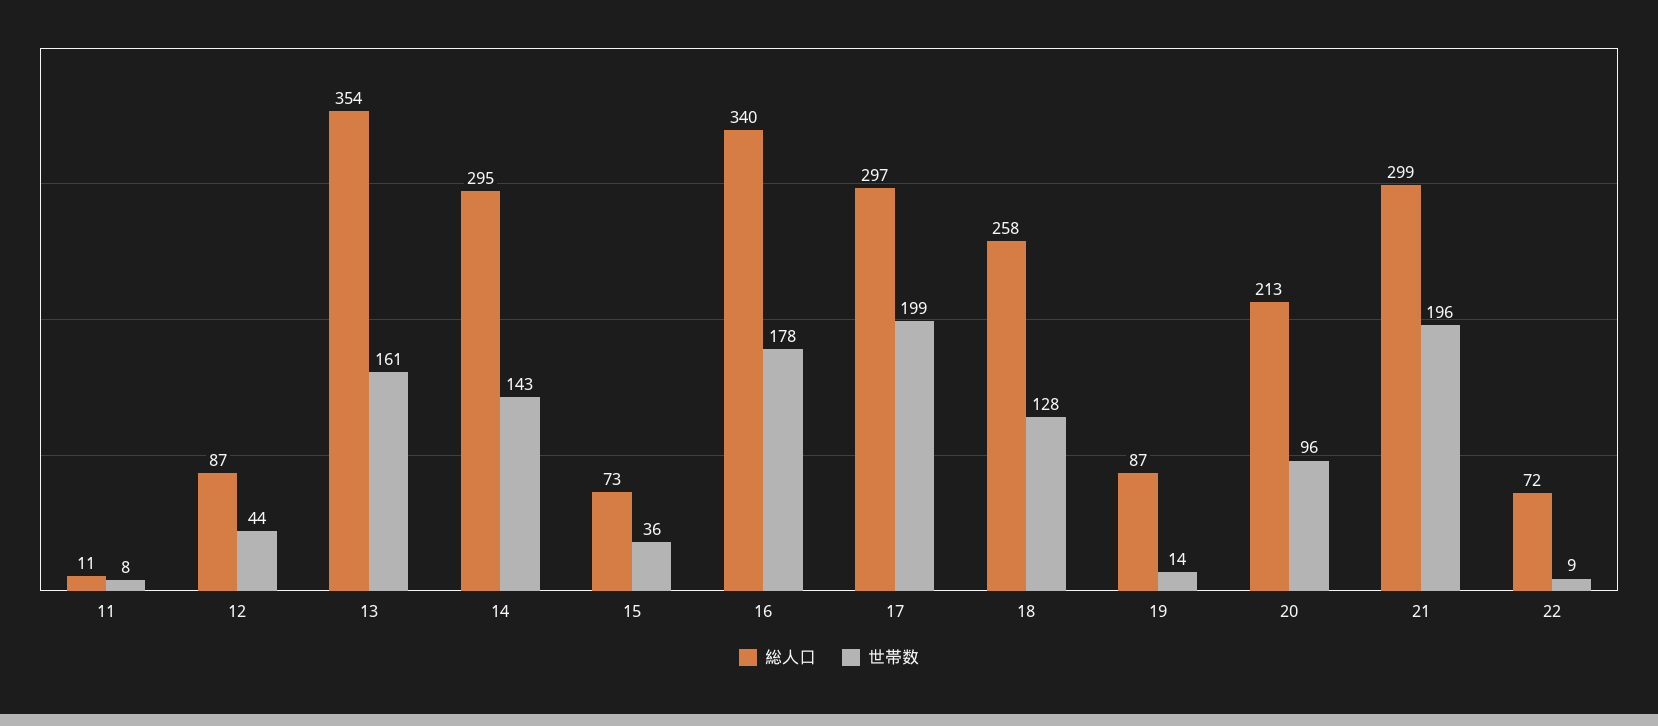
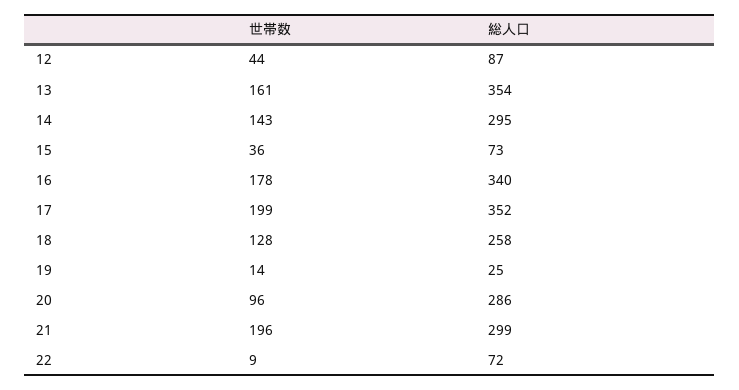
総人口, 11: 11 -> none
世帯数, 11: 8 -> none
総人口, 17: 297 -> 352
総人口, 19: 87 -> 25
総人口, 20: 213 -> 286

